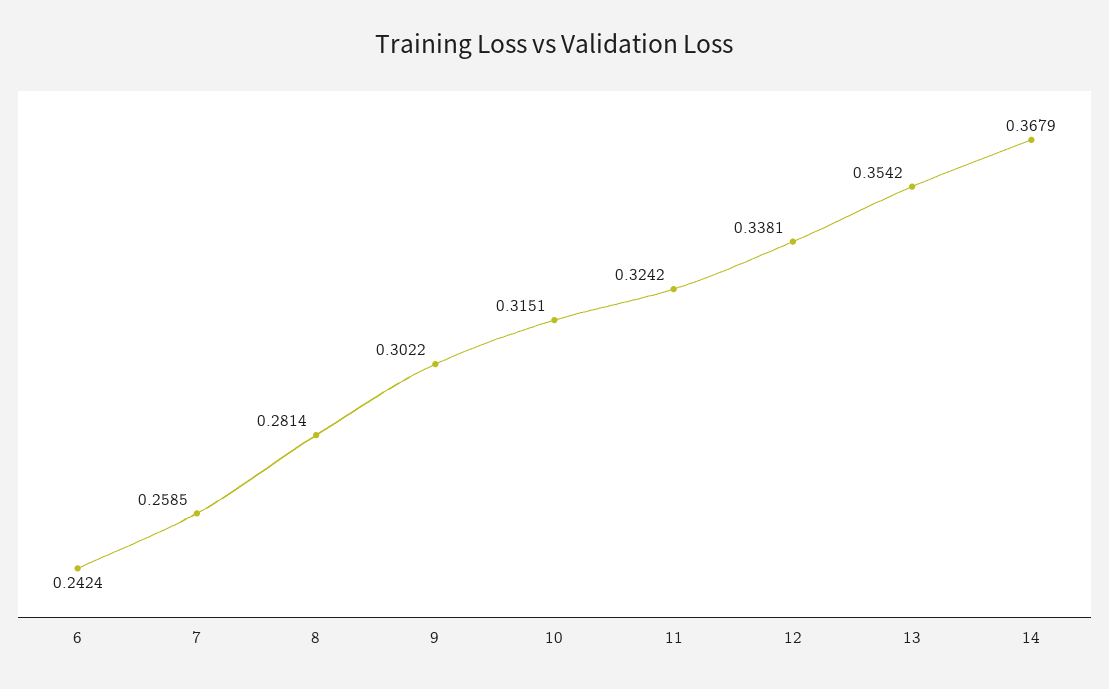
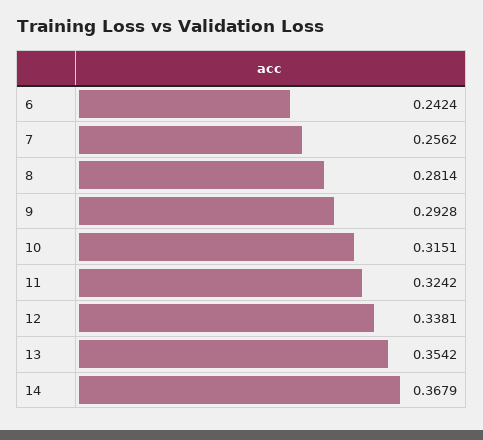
7: 0.2585 -> 0.2562
9: 0.3022 -> 0.2928

